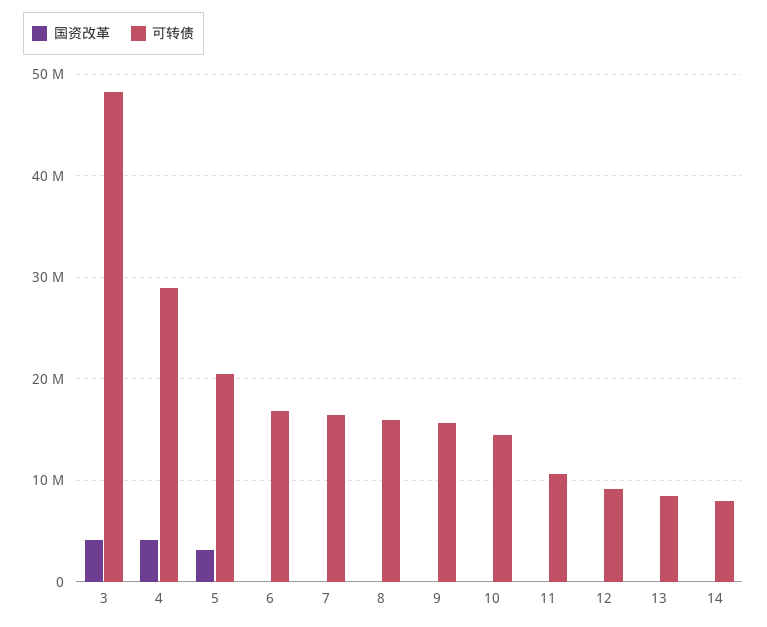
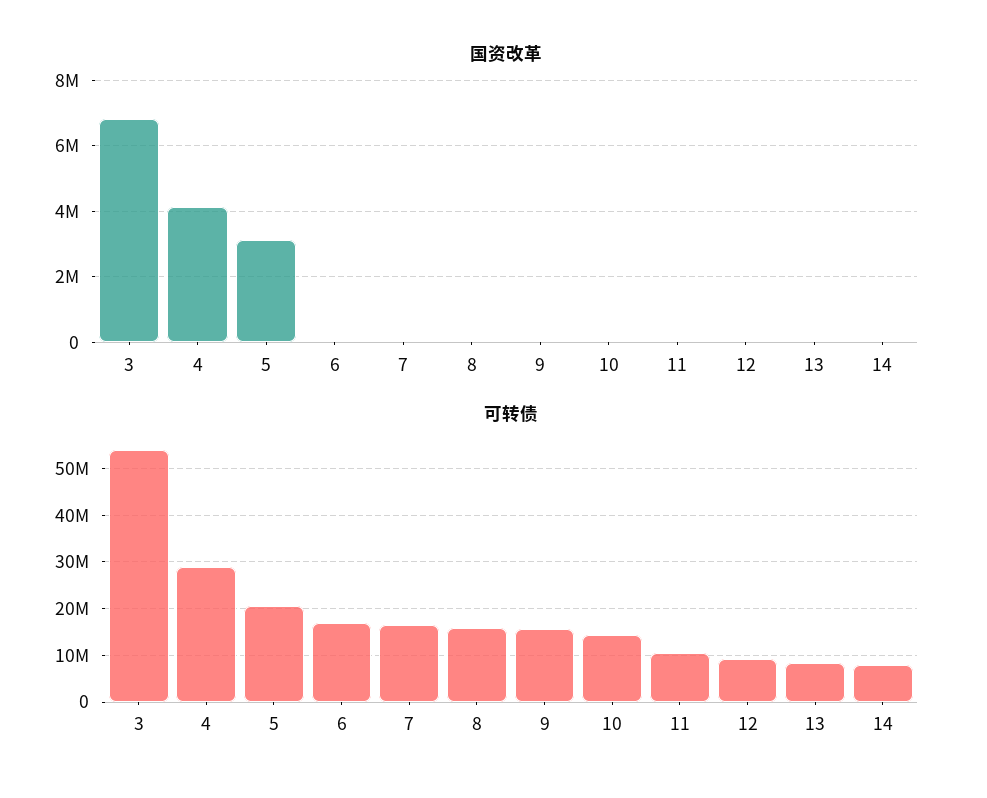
国资改革, 3: 4000000 -> 6800000
可转债, 3: 48000000 -> 54000000

